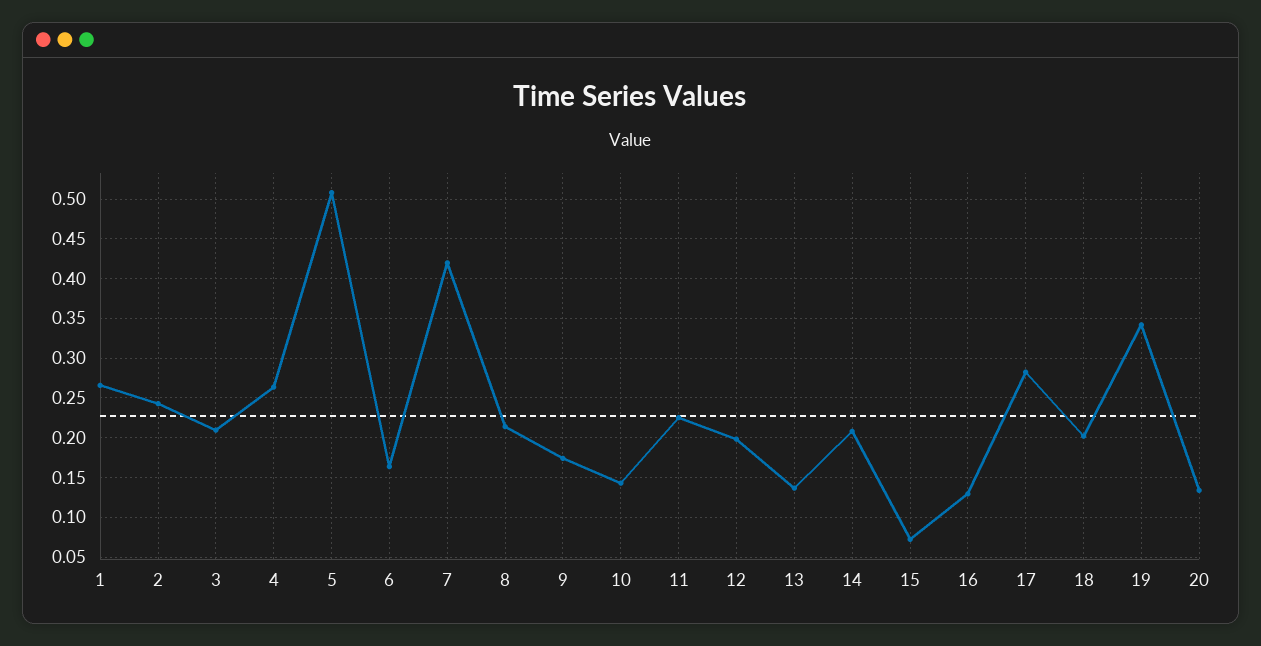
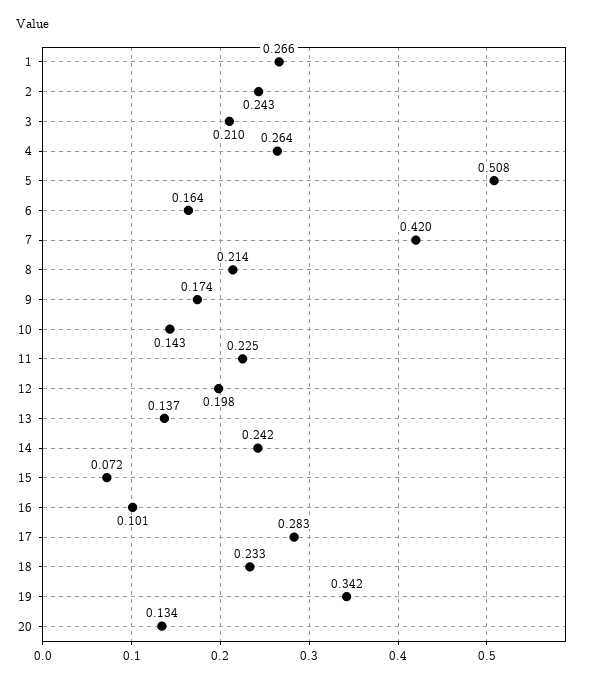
14: 0.21 -> 0.242
16: 0.13 -> 0.101
18: 0.2 -> 0.233

